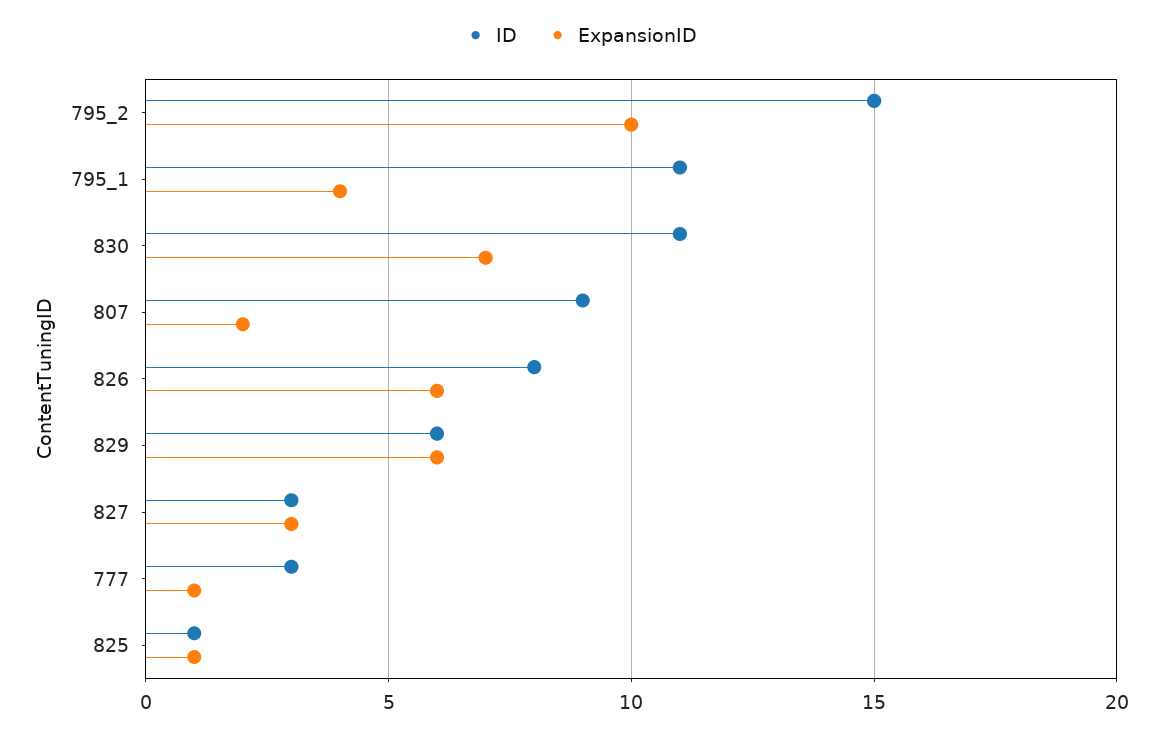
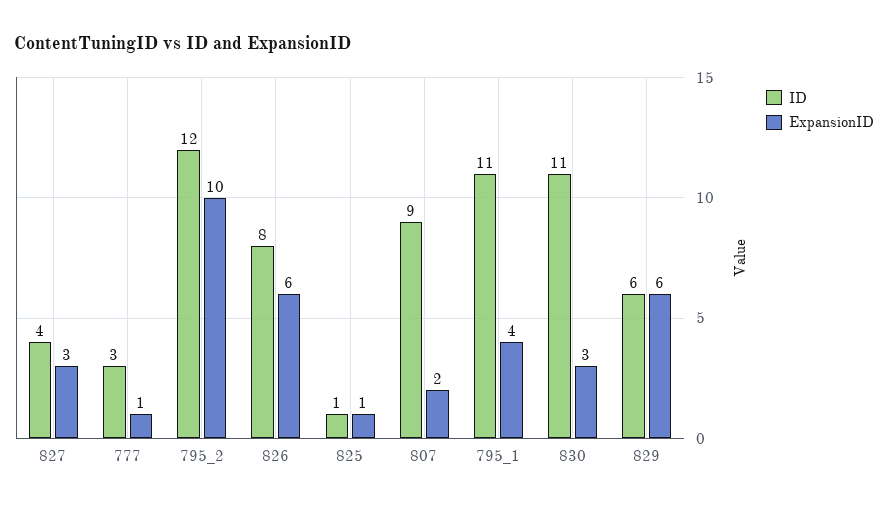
ID, 795_2: 15 -> 12
ExpansionID, 830: 7 -> 3
ID, 827: 3 -> 4

